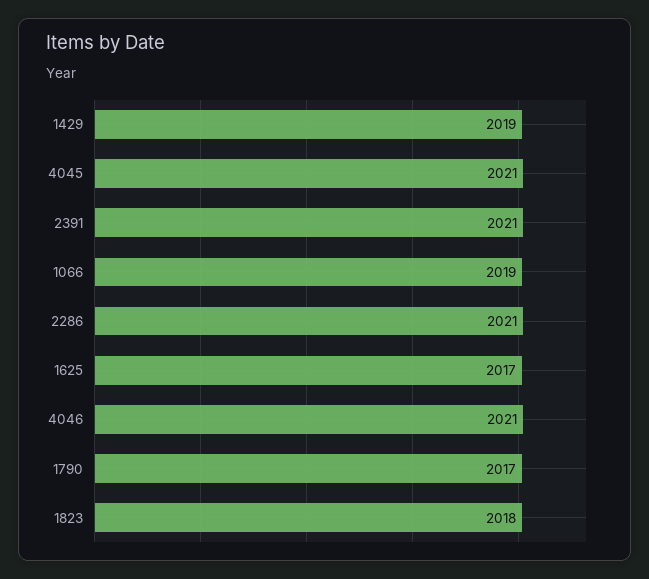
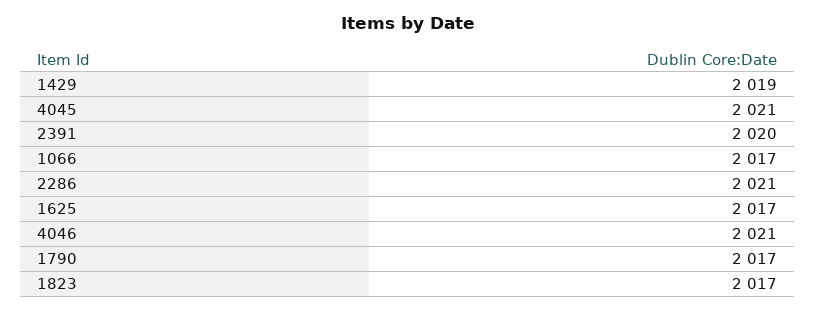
2391: 2021 -> 2020
1066: 2019 -> 2017
1823: 2018 -> 2017

